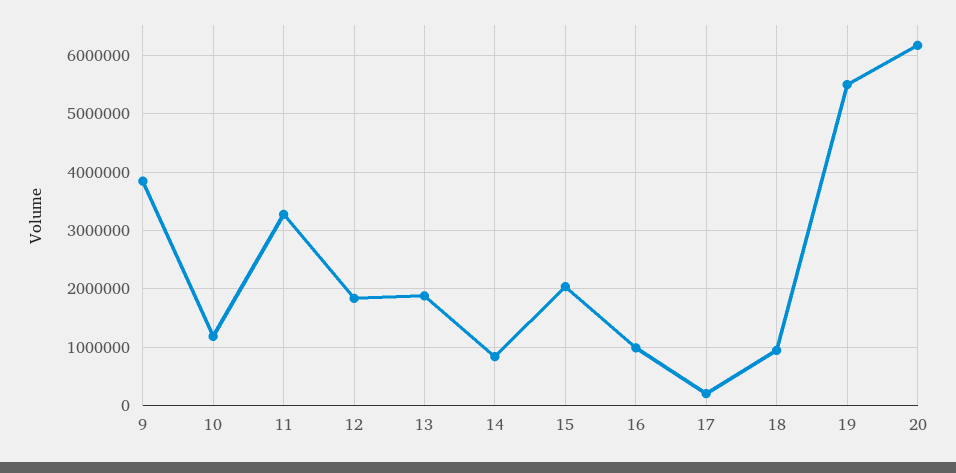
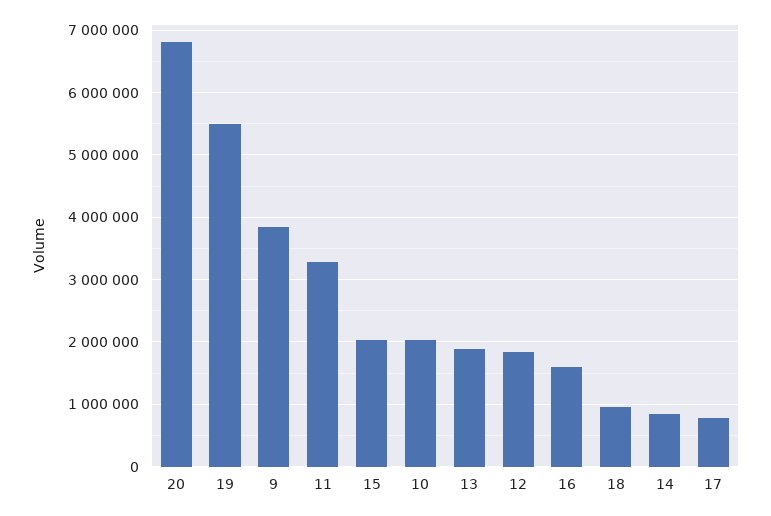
10: 1200000 -> 2000000
16: 1000000 -> 1600000
17: 200000 -> 800000
20: 6200000 -> 6800000

